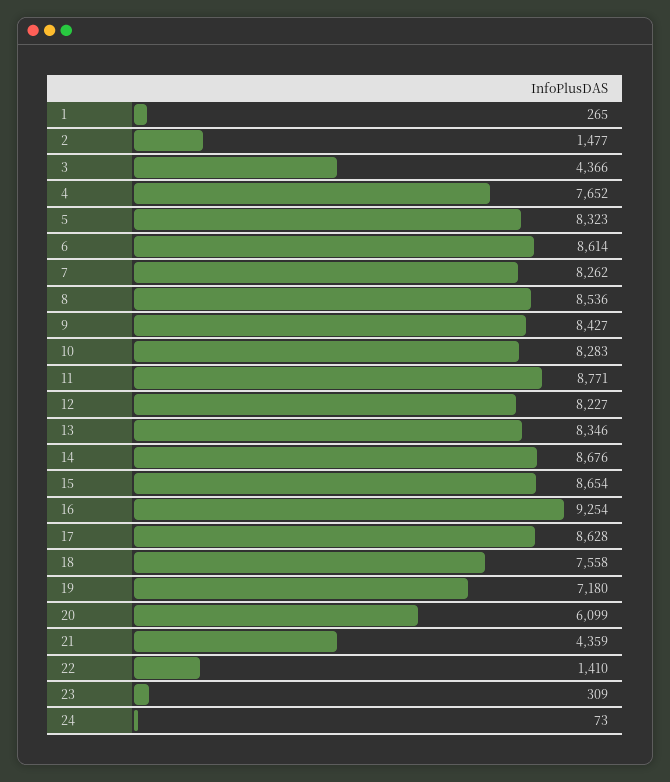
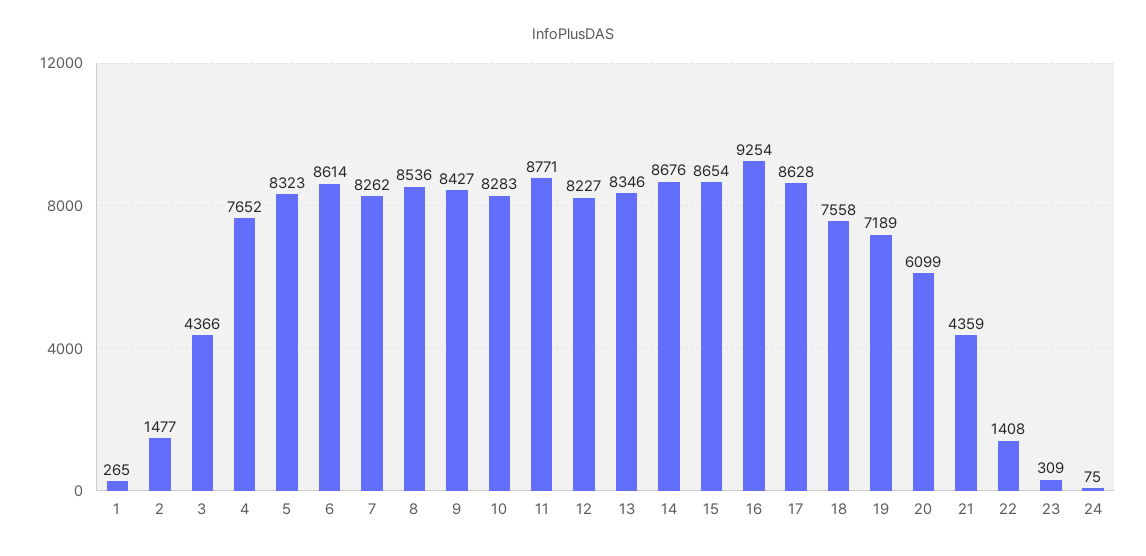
19: 7180 -> 7189
22: 1410 -> 1408
24: 73 -> 75

